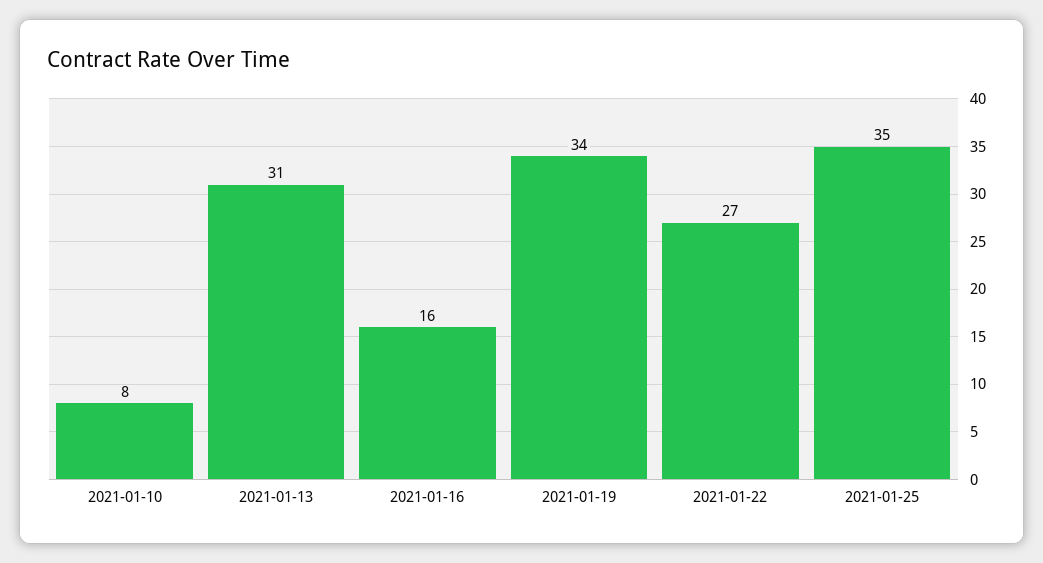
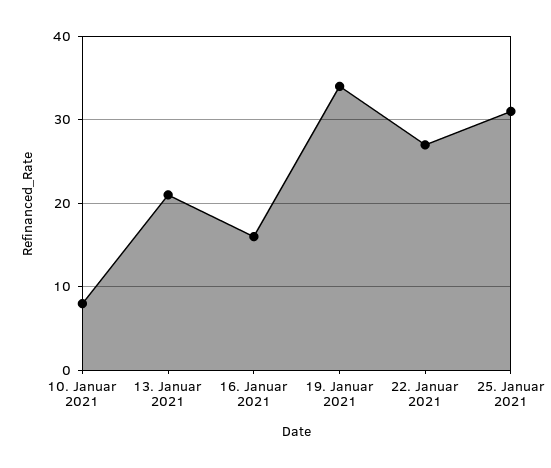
2021-01-13: 31 -> 21
2021-01-25: 35 -> 31

